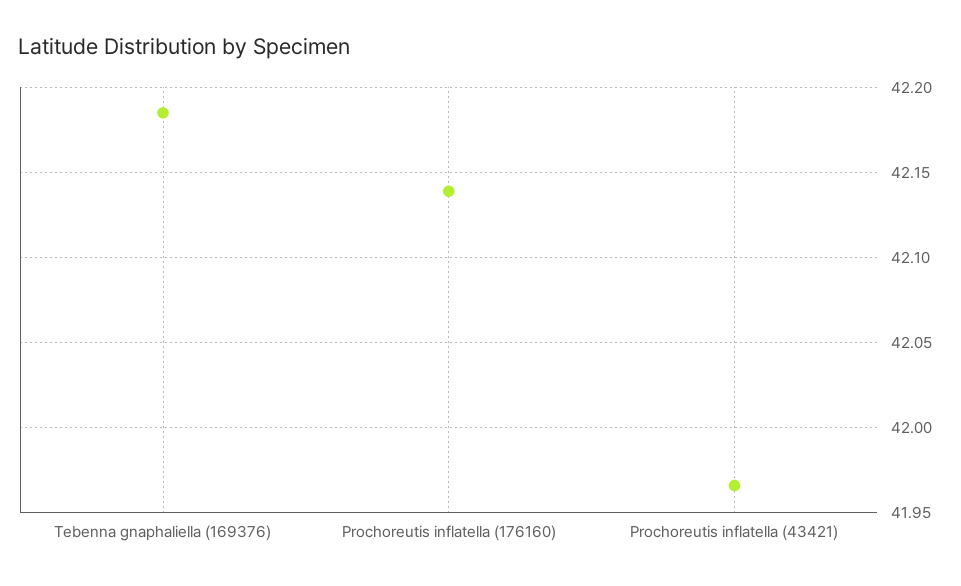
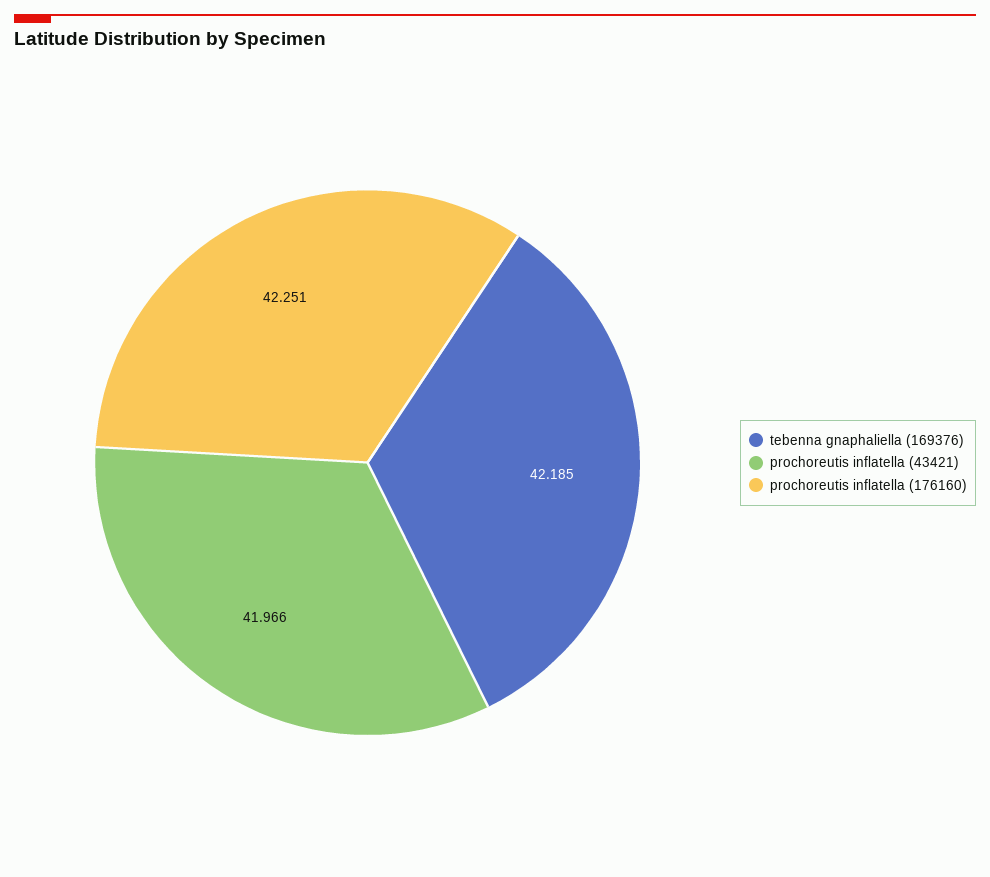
Prochoreutis inflatella (176160): 42.14 -> 42.251

